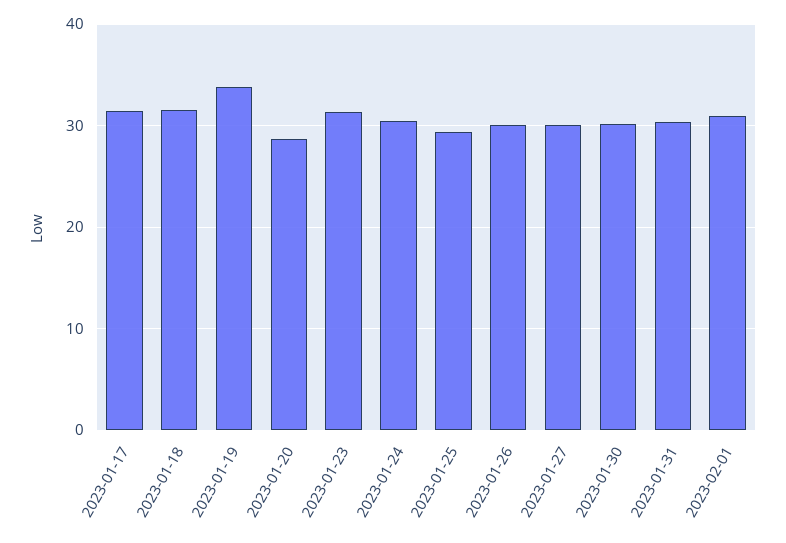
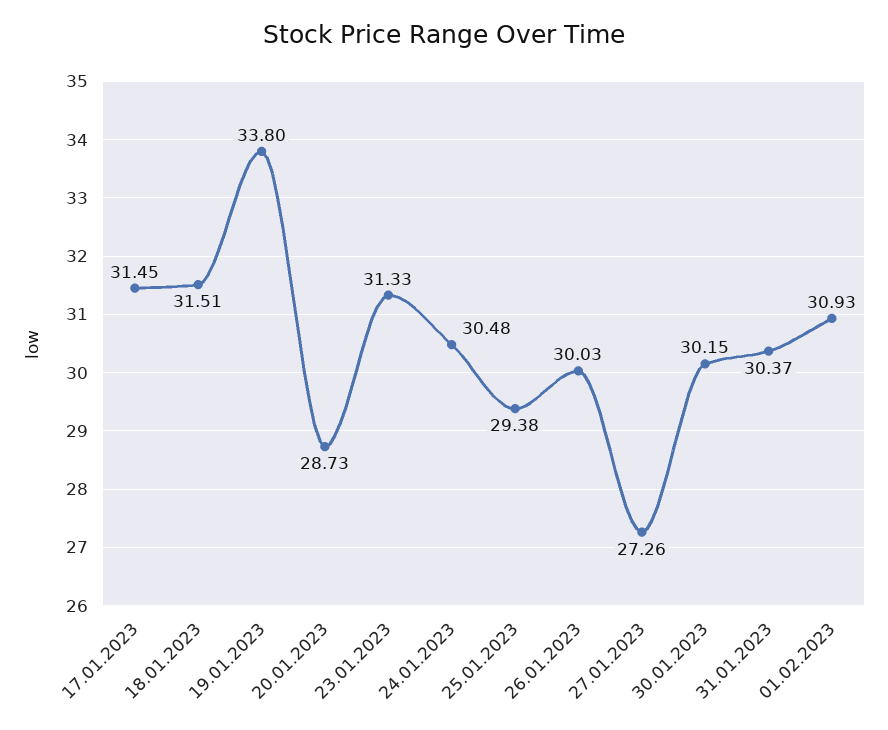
2023-01-27: 30 -> 27.26

